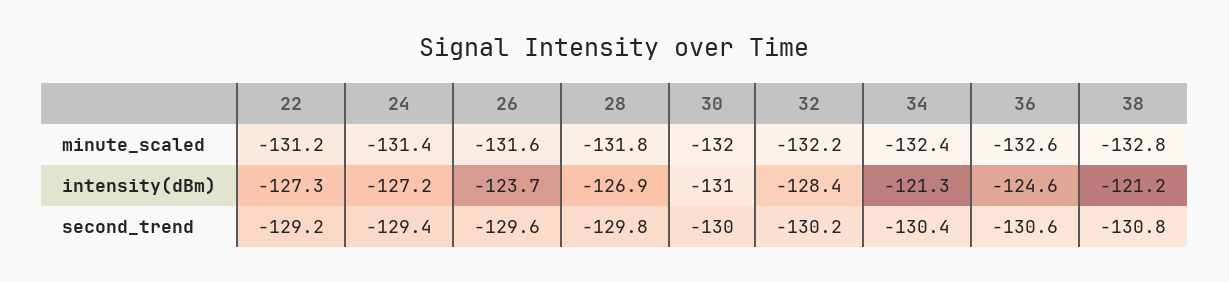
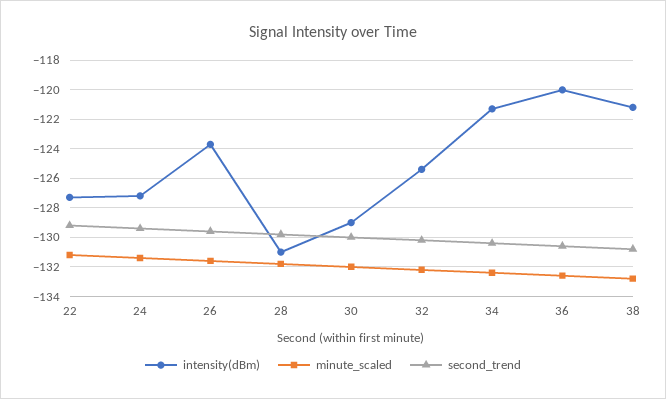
intensity(dBm), 28: -126.9 -> -131
intensity(dBm), 30: -131 -> -129
intensity(dBm), 32: -128.4 -> -125.5
intensity(dBm), 36: -124.6 -> -120

